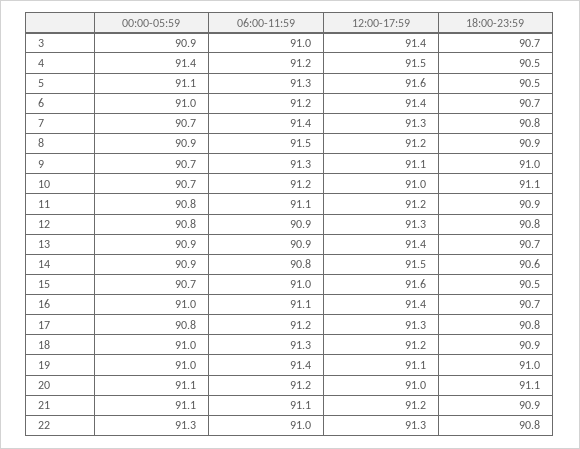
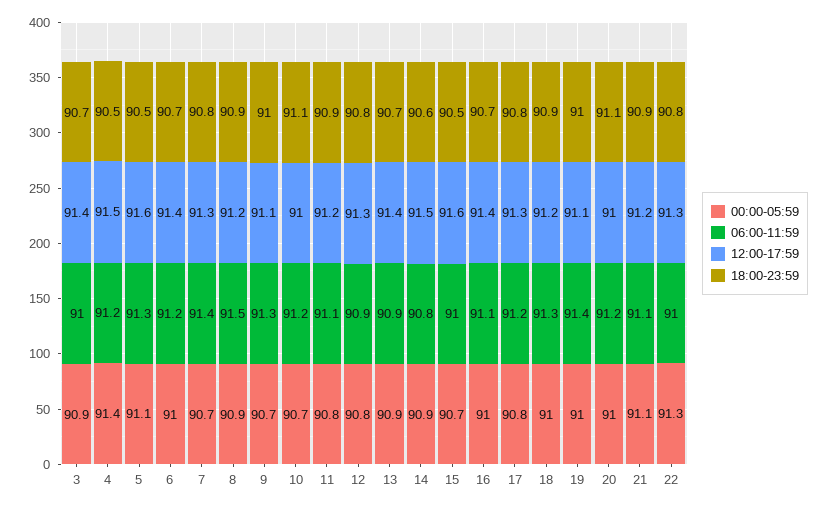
00:00-05:59, 20: 91.1 -> 91

